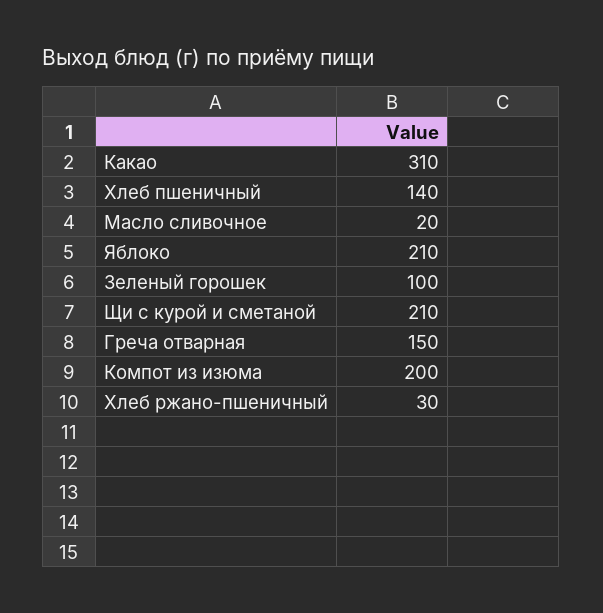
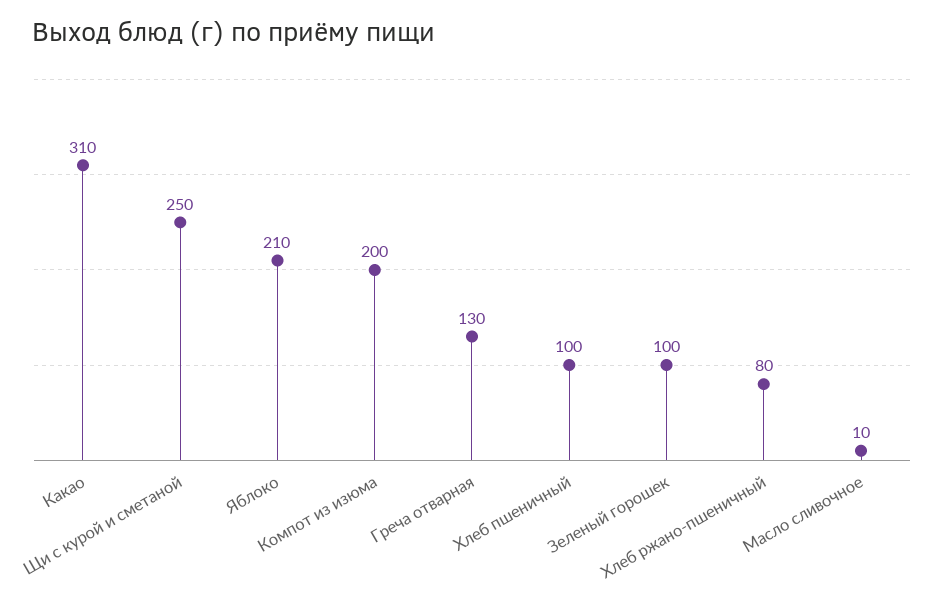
Хлеб пшеничный: 140 -> 100
Масло сливочное: 20 -> 10
Щи с курой и сметаной: 210 -> 250
Греча отварная: 150 -> 130
Хлеб ржано-пшеничный: 30 -> 80

